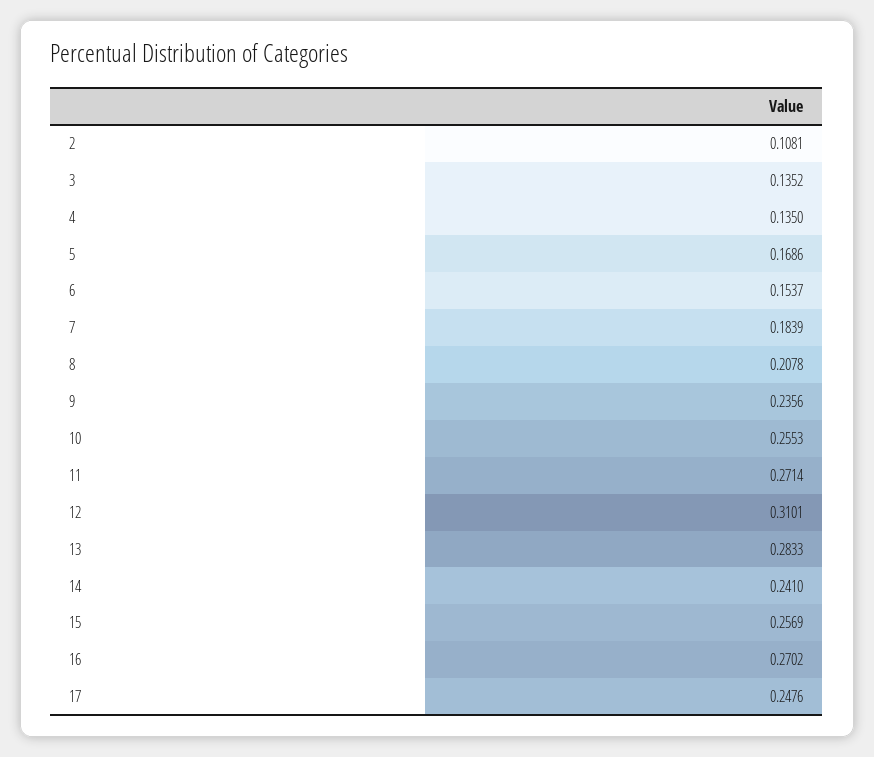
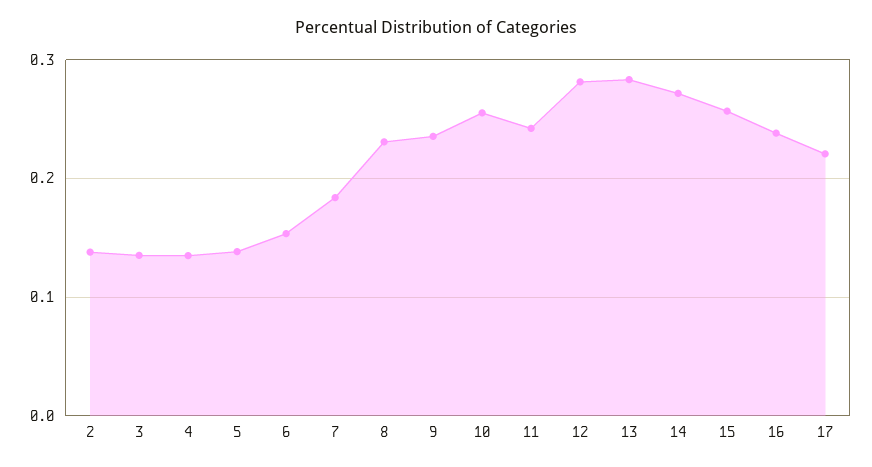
2: 0.1081 -> 0.14
5: 0.1686 -> 0.14
8: 0.2078 -> 0.23
11: 0.2714 -> 0.24
12: 0.3101 -> 0.28
14: 0.241 -> 0.27
16: 0.2702 -> 0.24
17: 0.2476 -> 0.22

